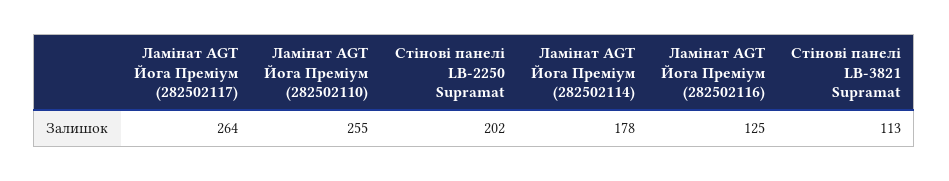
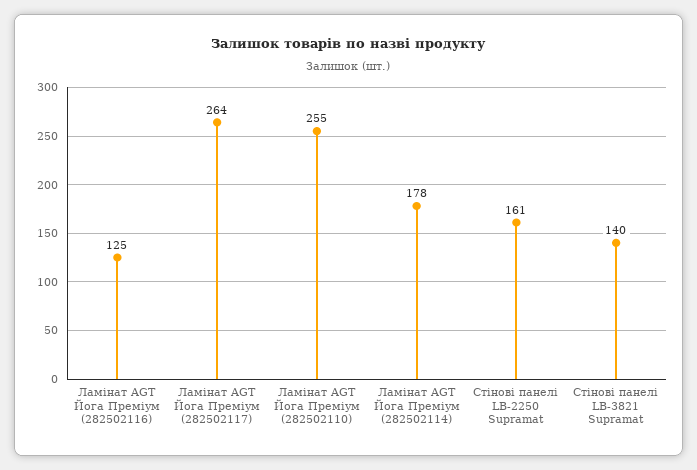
Стінові панелі LB-2250 Supramat: 202 -> 161
Стінові панелі LB-3821 Supramat: 113 -> 140

